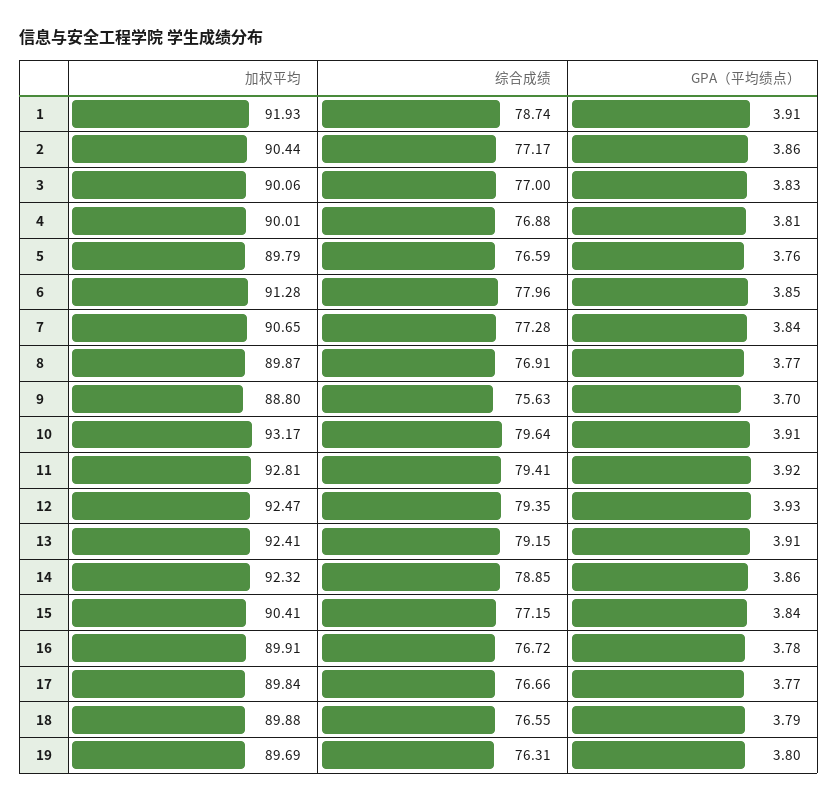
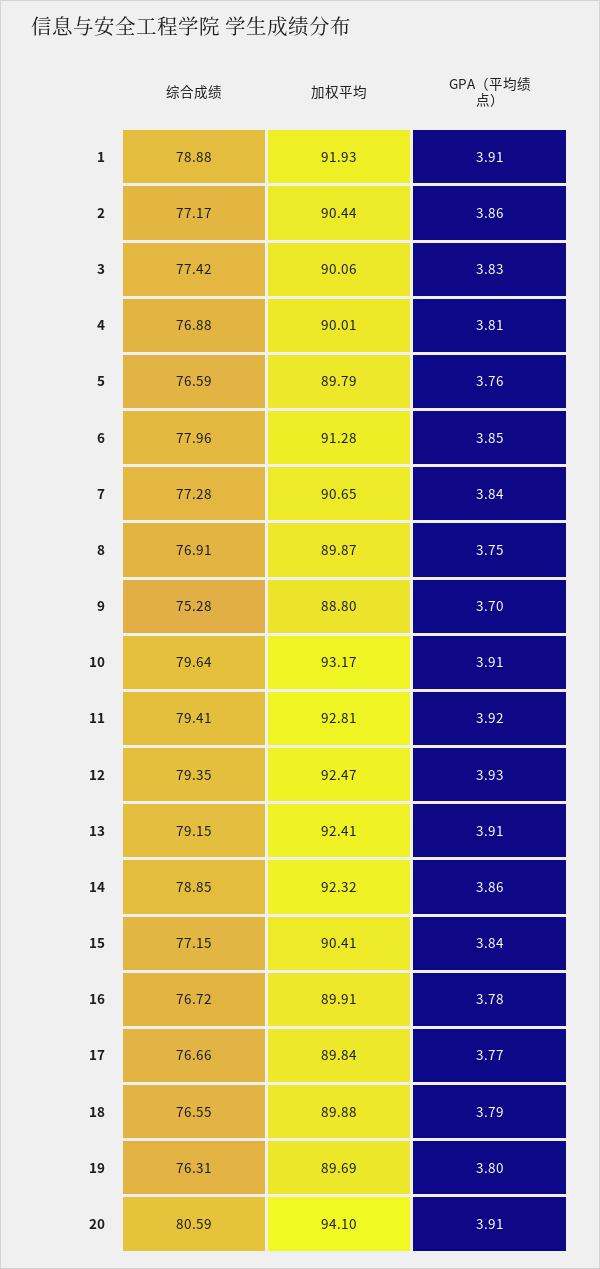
综合成绩, 1: 78.74 -> 78.88
综合成绩, 3: 77 -> 77.42
GPA（平均绩点）, 8: 3.77 -> 3.75
综合成绩, 9: 75.63 -> 75.28
综合成绩, 20: none -> 80.59
加权平均, 20: none -> 94.1
GPA（平均绩点）, 20: none -> 3.91

